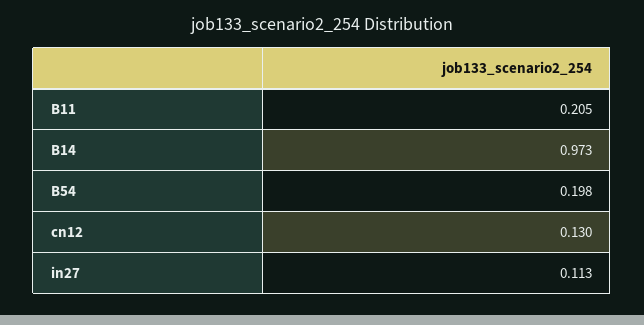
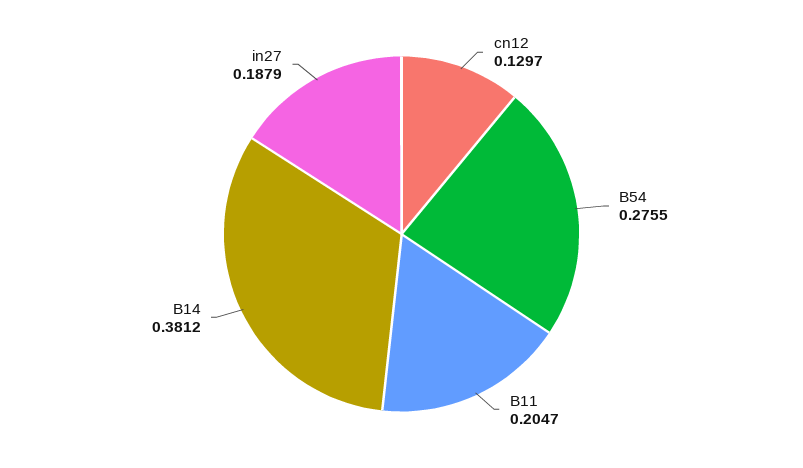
B14: 0.973 -> 0.3812
B54: 0.198 -> 0.2755
in27: 0.113 -> 0.1879

